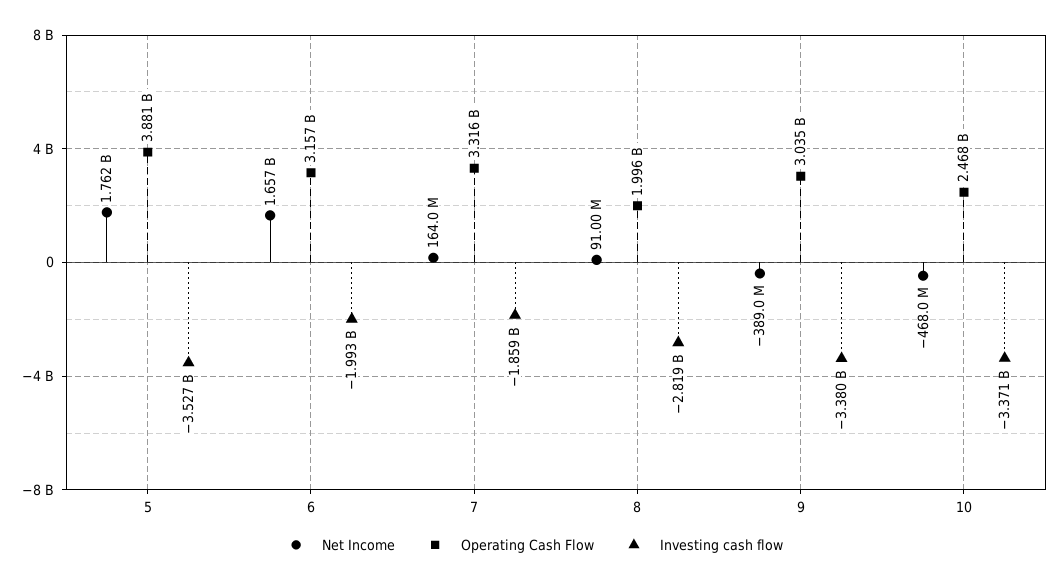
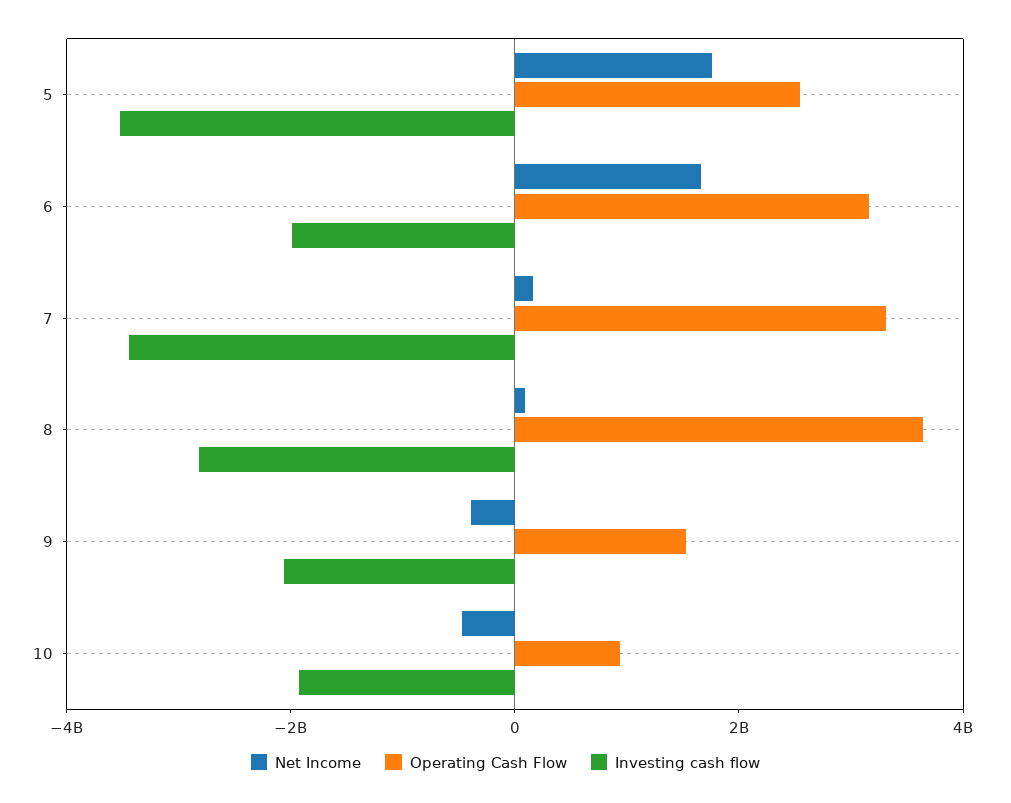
Operating Cash Flow, 5: 3881000000 -> 2500000000
Investing cash flow, 7: -1859000000 -> -3500000000
Operating Cash Flow, 8: 1996000000 -> 3500000000
Operating Cash Flow, 9: 3035000000 -> 1500000000
Investing cash flow, 9: -3380000000 -> -2000000000
Operating Cash Flow, 10: 2468000000 -> 1000000000
Investing cash flow, 10: -3371000000 -> -2000000000

